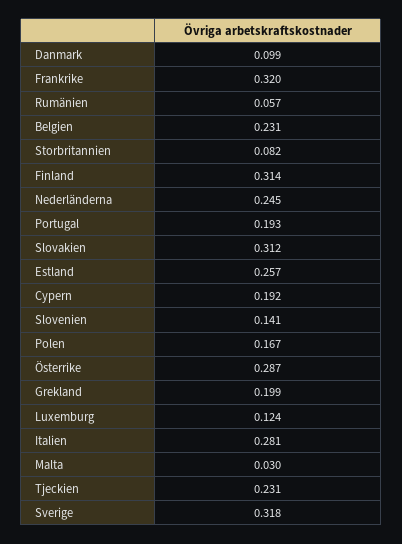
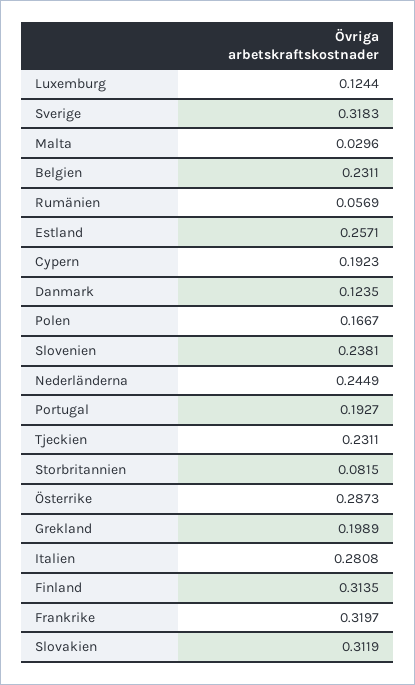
Danmark: 0.099 -> 0.1235
Slovenien: 0.141 -> 0.2381

